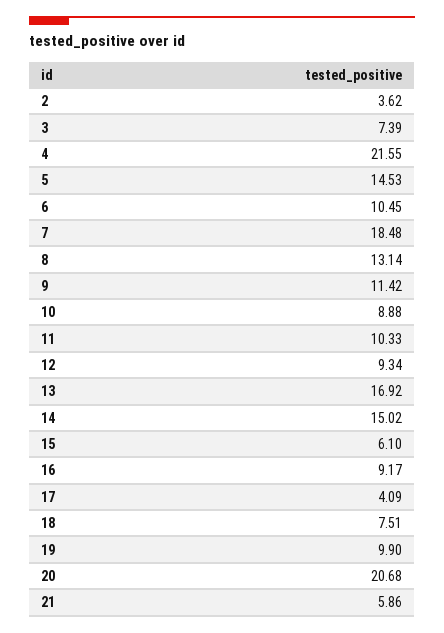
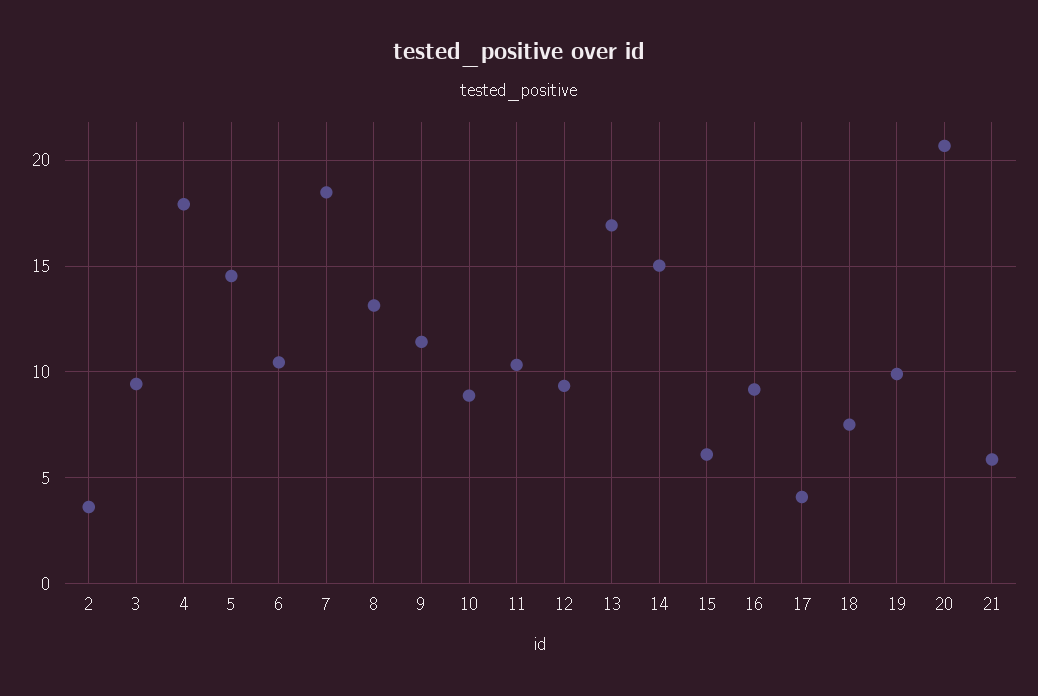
3: 7.39 -> 9.5
4: 21.55 -> 18

